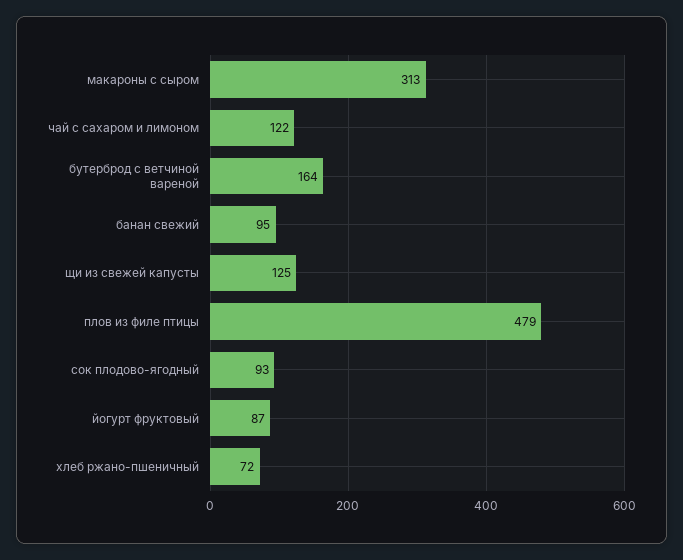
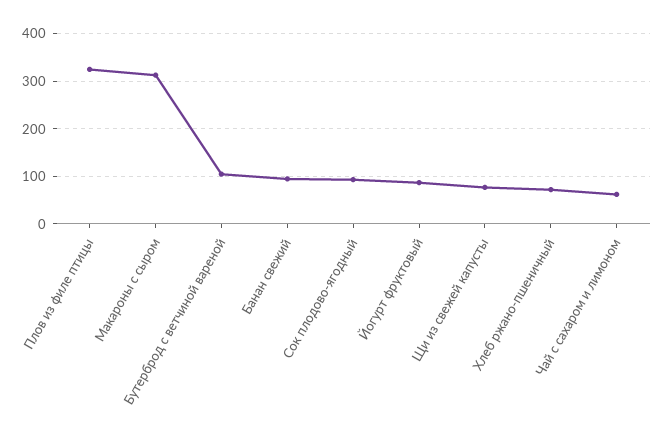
чай с сахаром и лимоном: 122 -> 60
бутерброд с ветчиной вареной: 164 -> 100
щи из свежей капусты: 125 -> 80
плов из филе птицы: 479 -> 320

